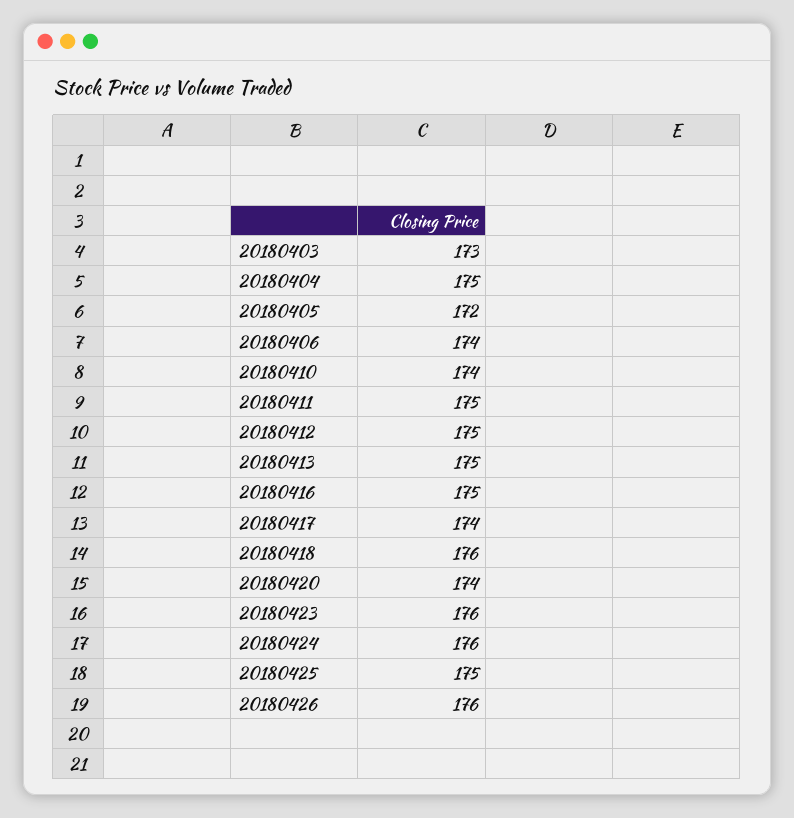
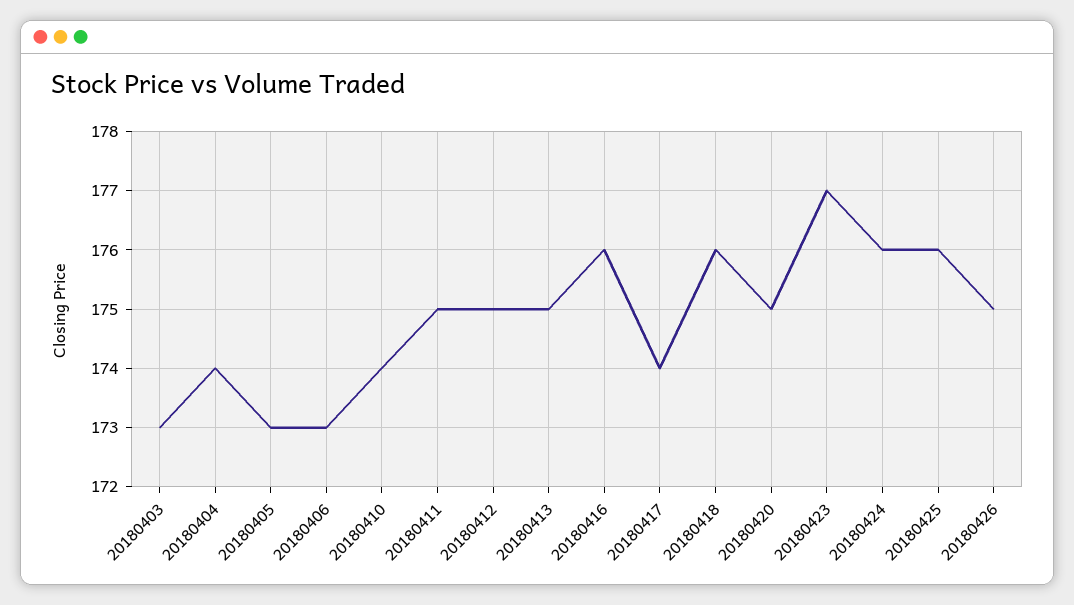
20180404: 175 -> 174
20180405: 172 -> 173
20180406: 174 -> 173
20180416: 175 -> 176
20180420: 174 -> 175
20180423: 176 -> 177
20180425: 175 -> 176
20180426: 176 -> 175

